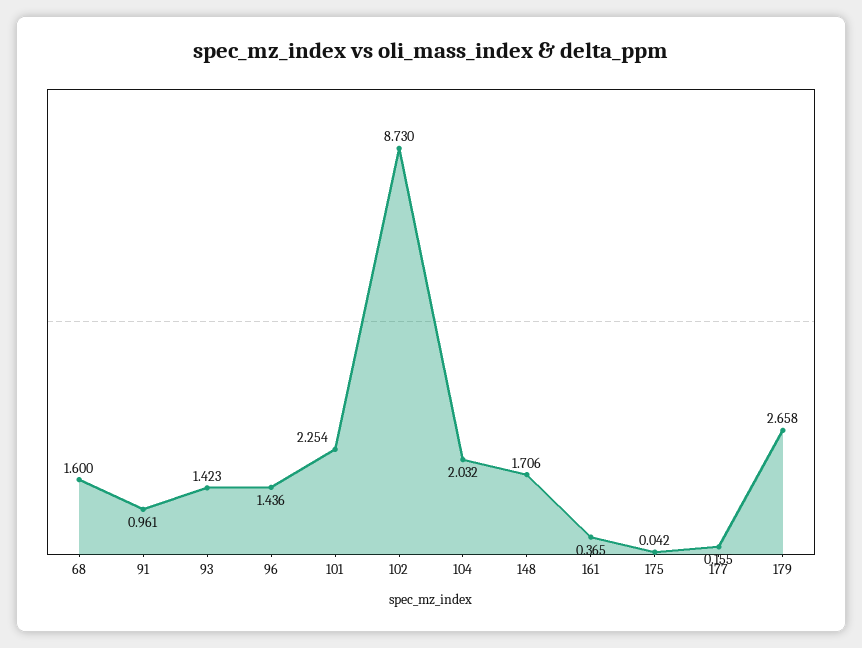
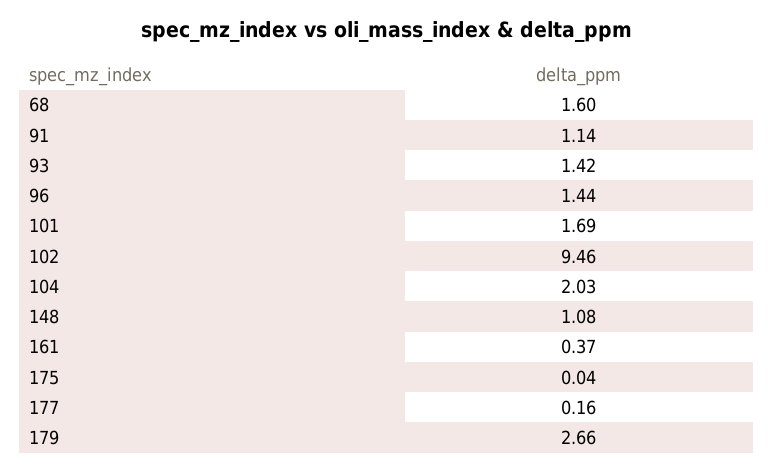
91: 0.961 -> 1.14
101: 2.254 -> 1.69
102: 8.73 -> 9.46
148: 1.706 -> 1.08

